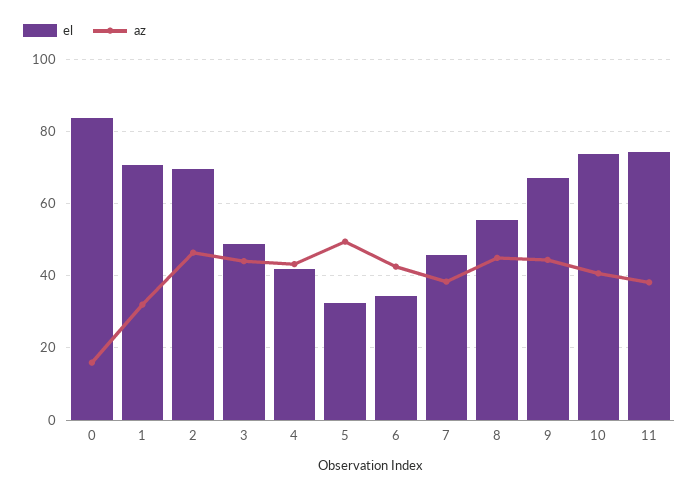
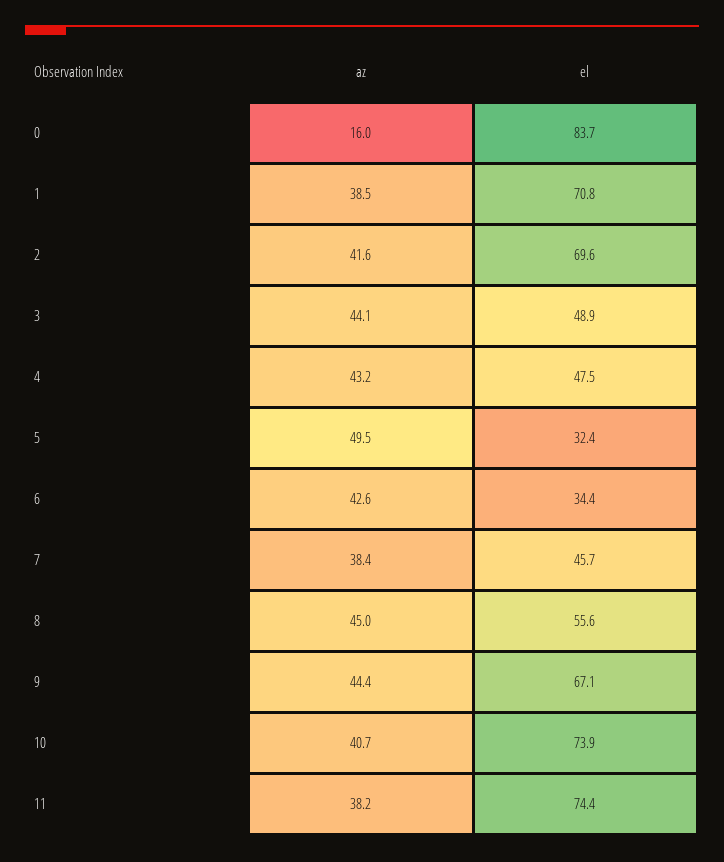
az, 1: 32 -> 38.5
az, 2: 46 -> 41.6
el, 4: 42 -> 47.5

